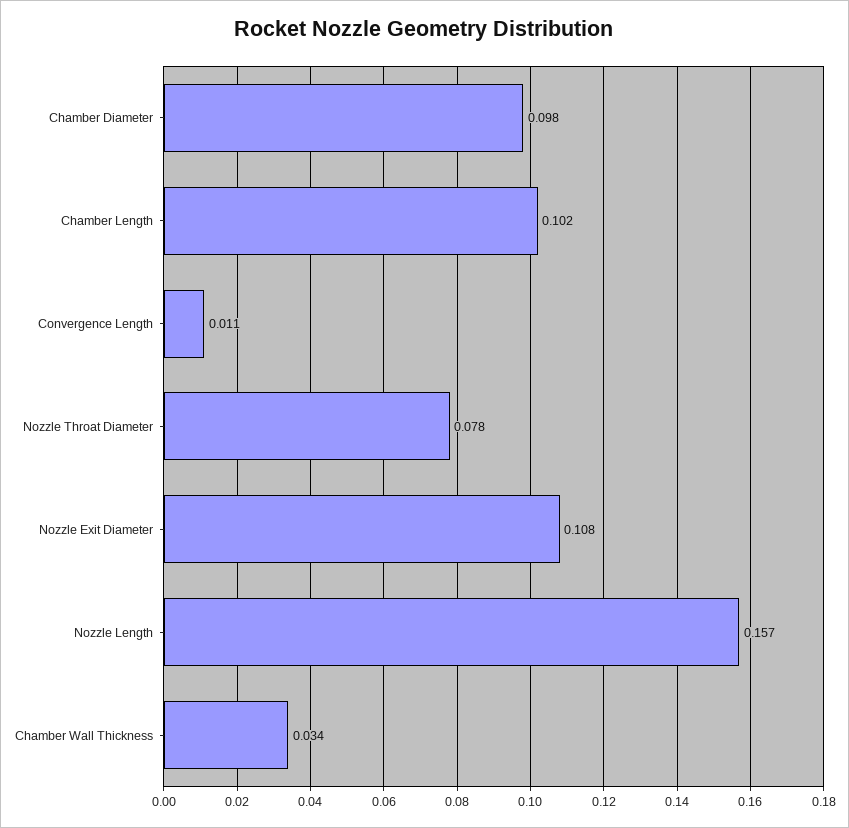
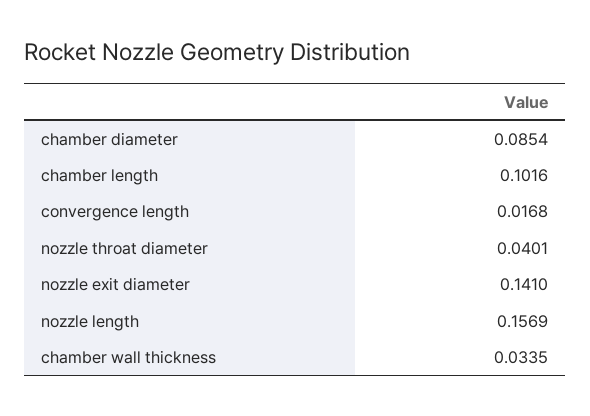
Chamber Diameter: 0.098 -> 0.0854
Convergence Length: 0.011 -> 0.0168
Nozzle Throat Diameter: 0.078 -> 0.0401
Nozzle Exit Diameter: 0.108 -> 0.141

